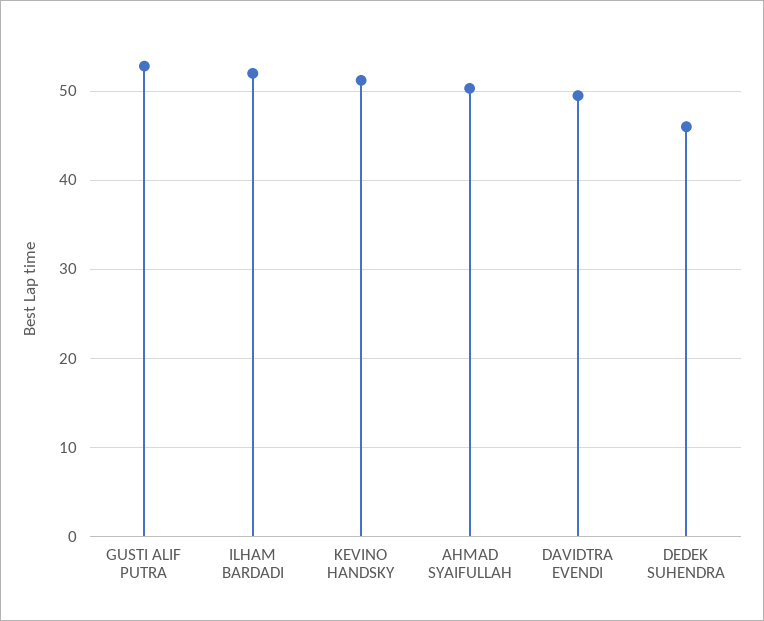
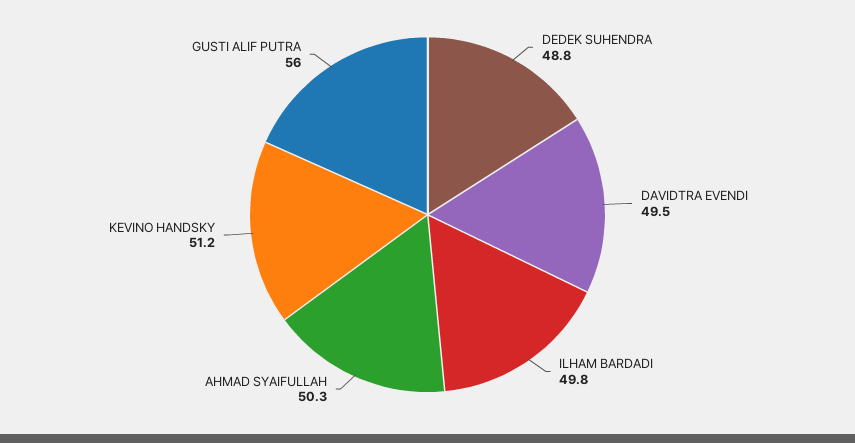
GUSTI ALIF PUTRA: 53 -> 56
ILHAM BARDADI: 52 -> 49.8
DEDEK SUHENDRA: 46 -> 48.8

